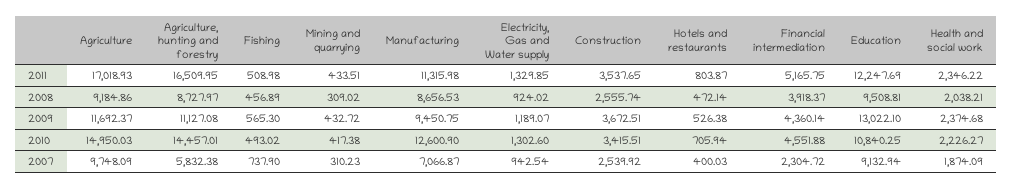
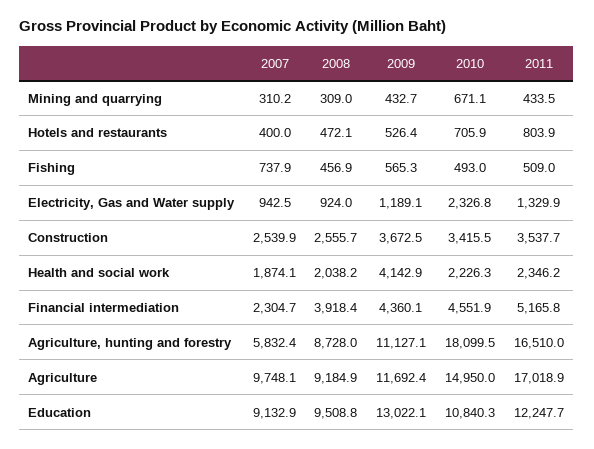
Manufacturing, 2011: 11315.98 -> none
Manufacturing, 2008: 8656.53 -> none
Manufacturing, 2009: 9450.75 -> none
Health and social work, 2009: 2374.68 -> 4142.9
Agriculture, hunting and forestry, 2010: 14457.01 -> 18099.5
Mining and quarrying, 2010: 417.38 -> 671.1
Manufacturing, 2010: 12600.9 -> none
Electricity, Gas and Water supply, 2010: 1302.6 -> 2326.8
Manufacturing, 2007: 7066.87 -> none

